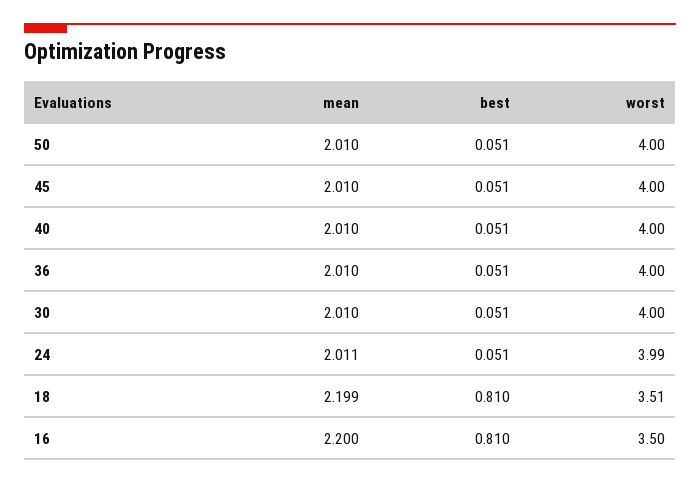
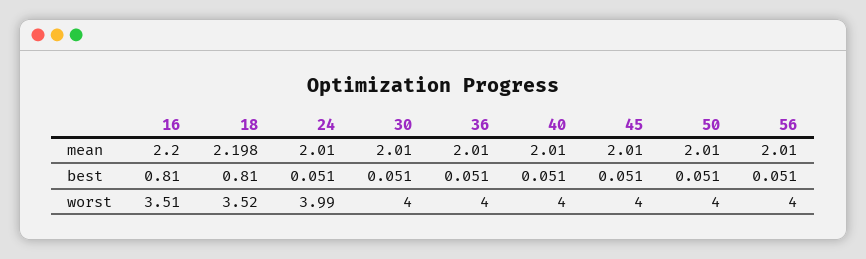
mean, 24: 2.011 -> 2.01
mean, 18: 2.199 -> 2.198
worst, 18: 3.51 -> 3.52
worst, 16: 3.5 -> 3.51
mean, 56: none -> 2.01
best, 56: none -> 0.051
worst, 56: none -> 4

